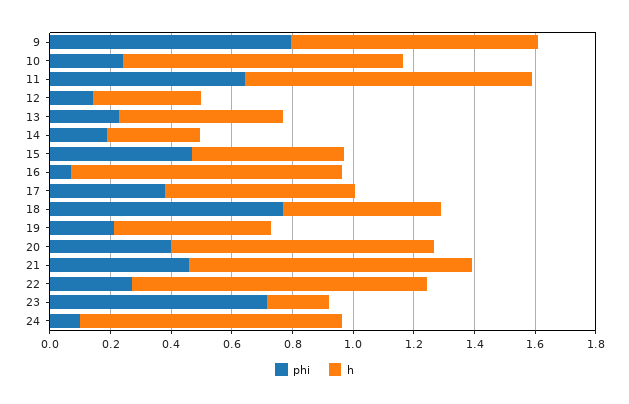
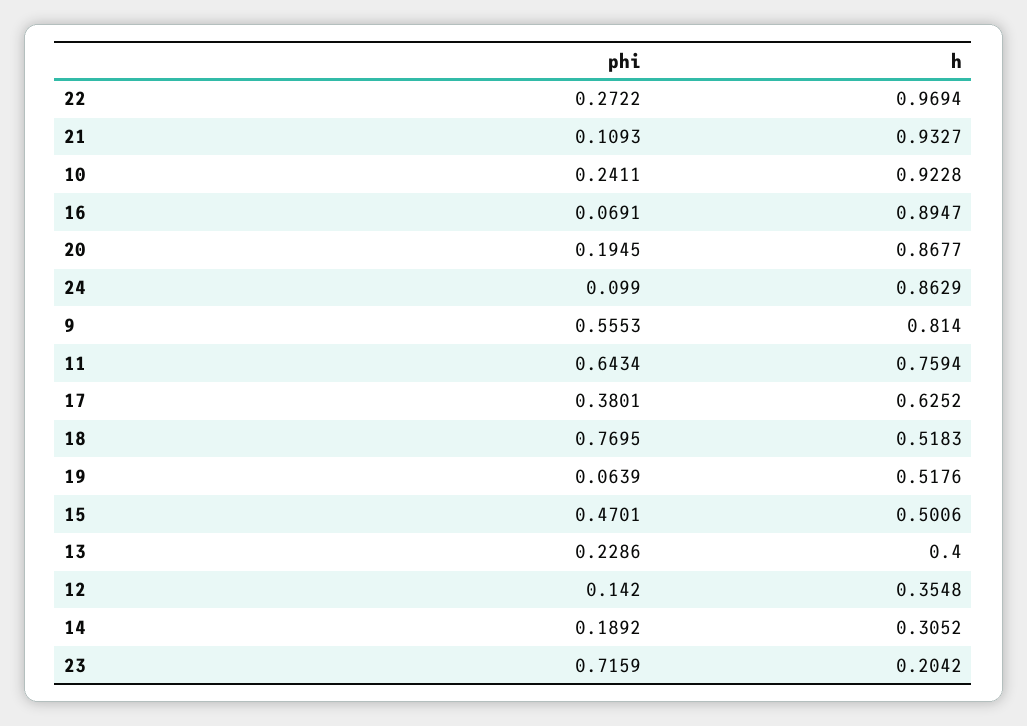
phi, 9: 0.8 -> 0.5553
h, 11: 0.95 -> 0.7594
h, 13: 0.55 -> 0.4
phi, 19: 0.2 -> 0.0639
phi, 20: 0.4 -> 0.1945
phi, 21: 0.45 -> 0.1093

